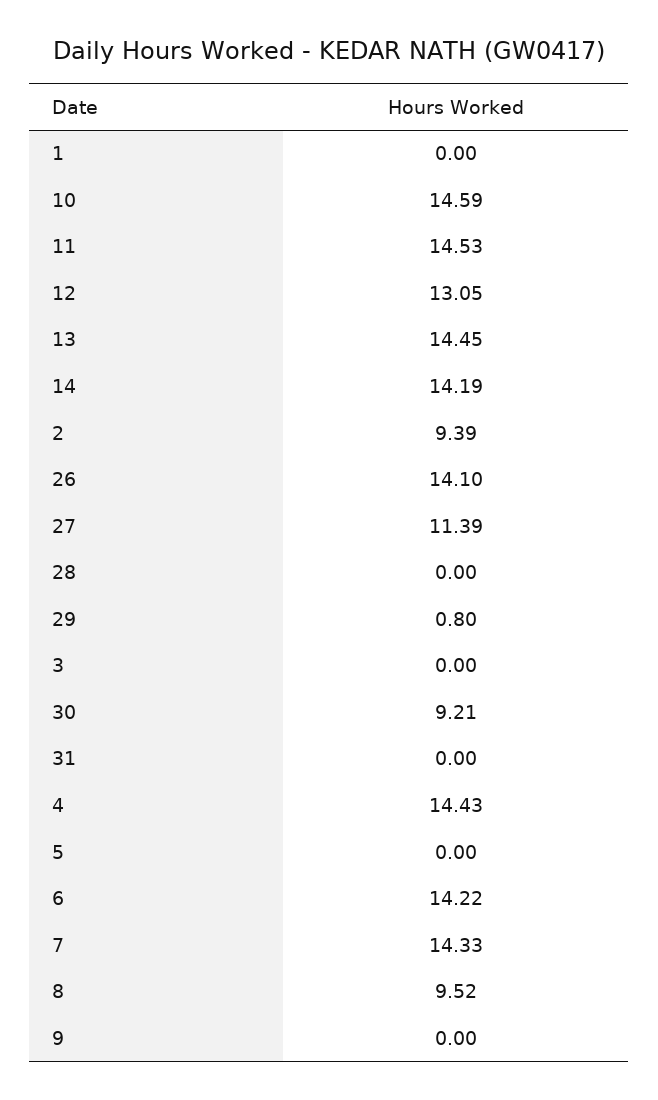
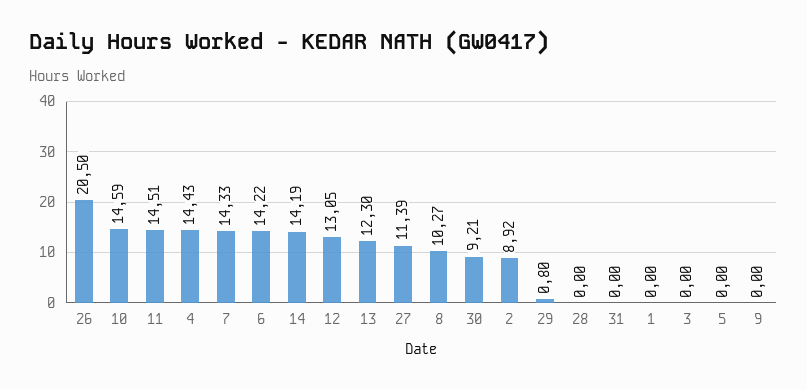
11: 14.53 -> 14.51
13: 14.45 -> 12.3
2: 9.39 -> 8.92
26: 14.1 -> 20.5
8: 9.52 -> 10.27

